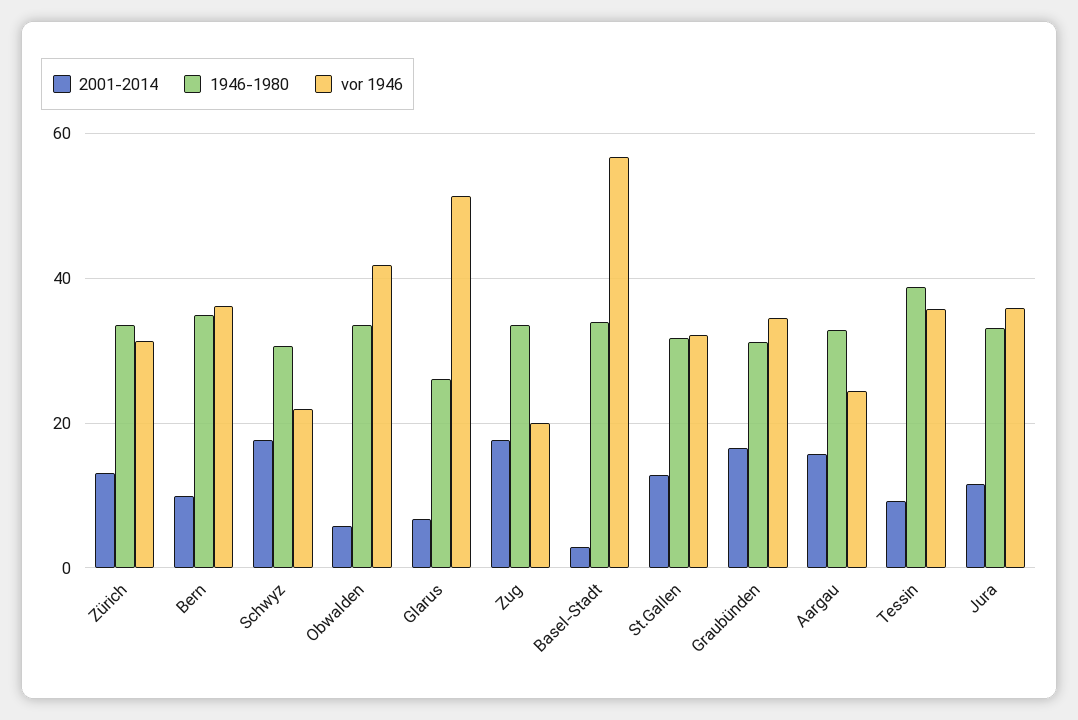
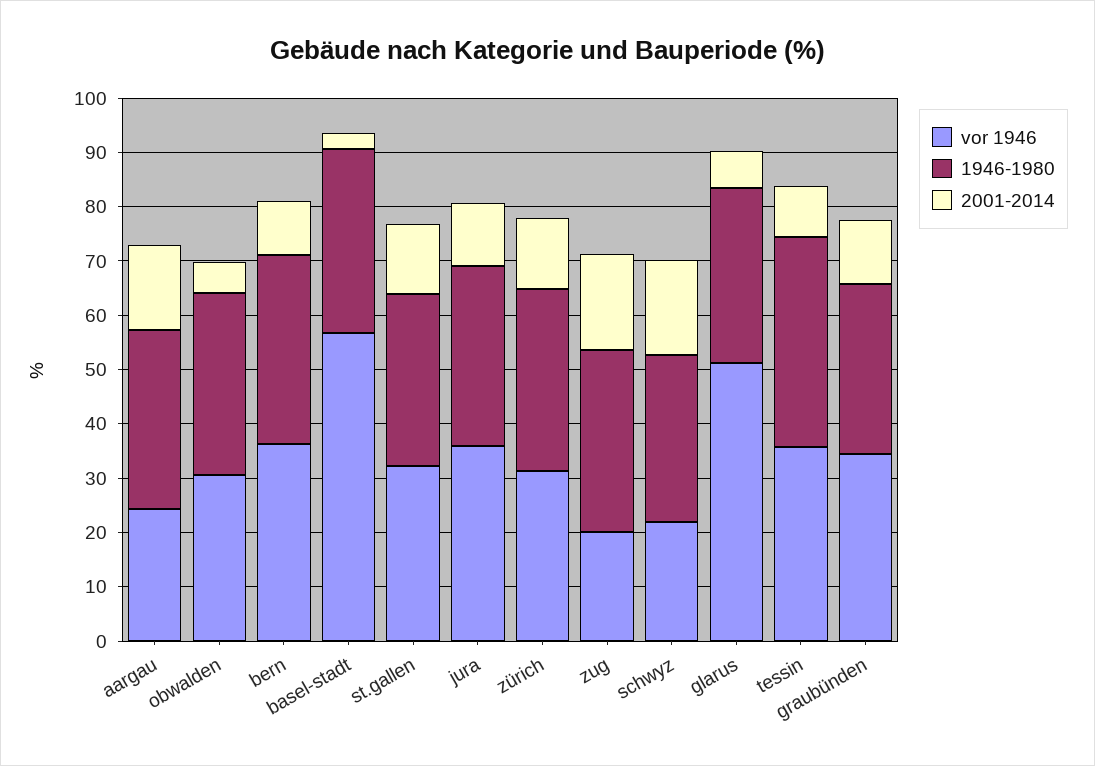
vor 1946, Obwalden: 42 -> 30
1946-1980, Glarus: 26 -> 32
2001-2014, Graubünden: 16 -> 12

